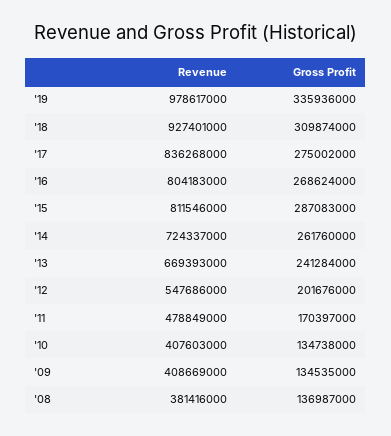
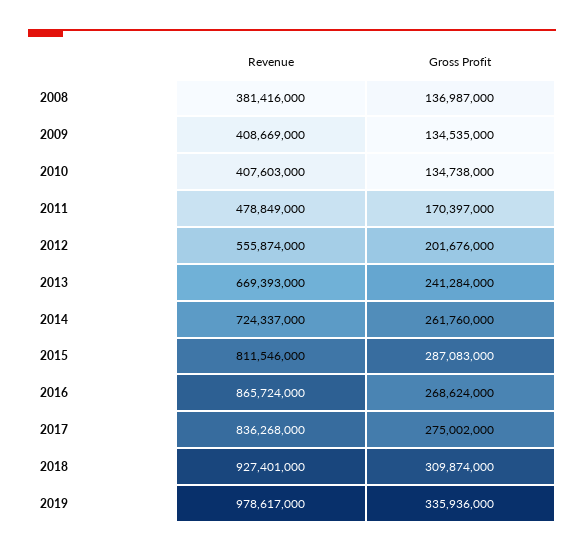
Revenue, '16: 804183000 -> 865724000
Revenue, '12: 547686000 -> 555874000

